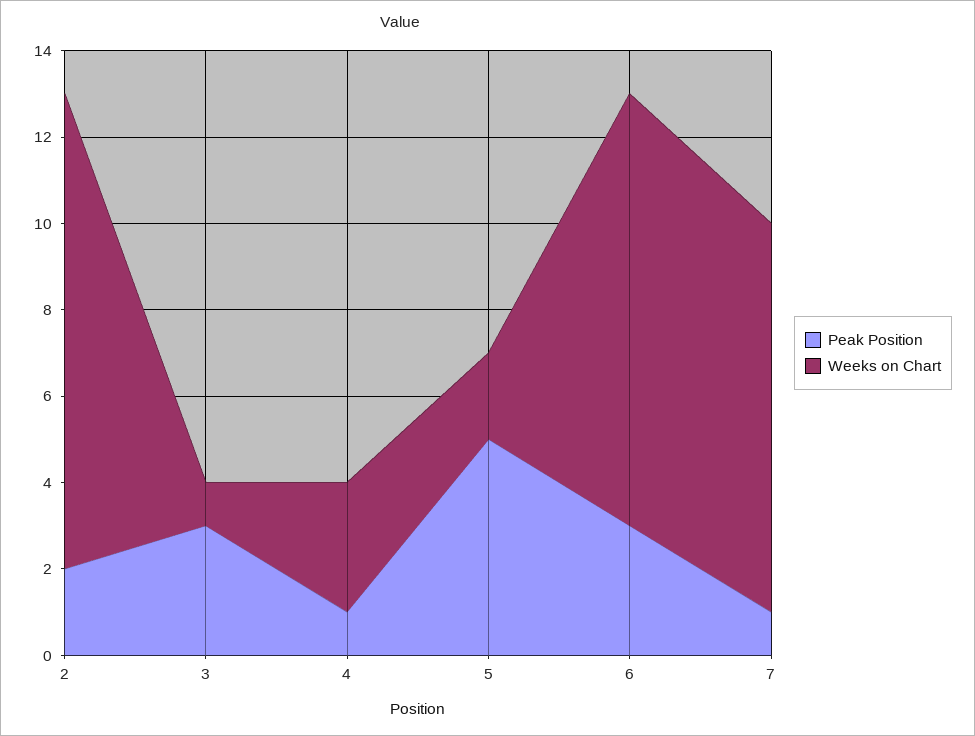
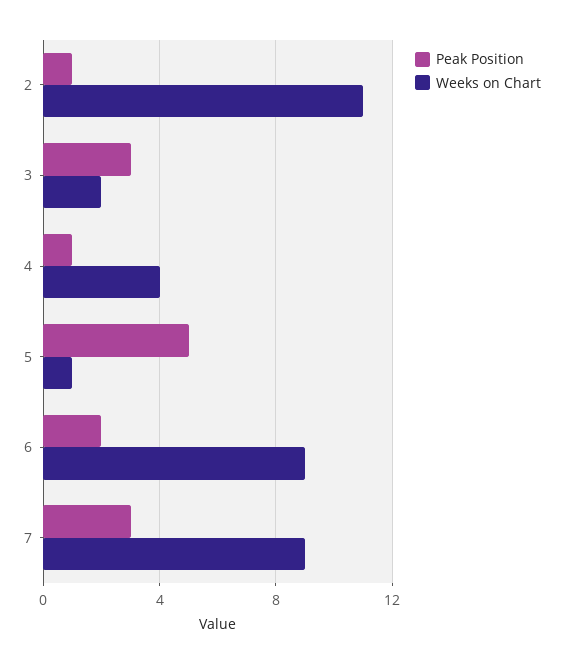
Peak Position, 2: 2 -> 1
Weeks on Chart, 3: 1 -> 2
Weeks on Chart, 4: 3 -> 4
Weeks on Chart, 5: 2 -> 1
Peak Position, 6: 3 -> 2
Weeks on Chart, 6: 10 -> 9
Peak Position, 7: 1 -> 3

